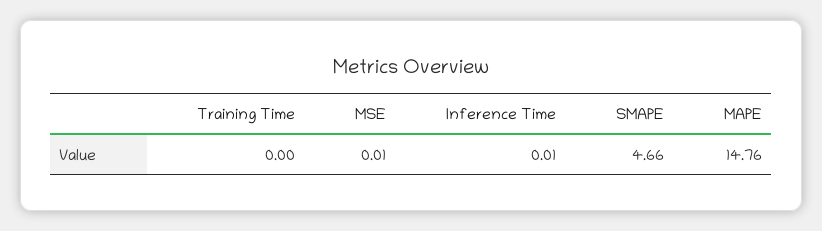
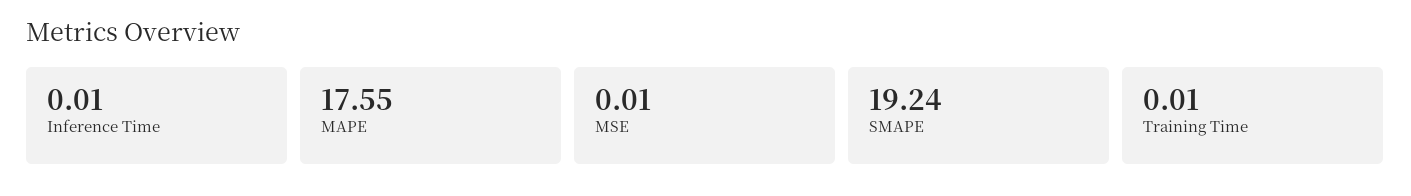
Training Time: 0 -> 0.01
SMAPE: 4.66 -> 19.24
MAPE: 14.76 -> 17.55

